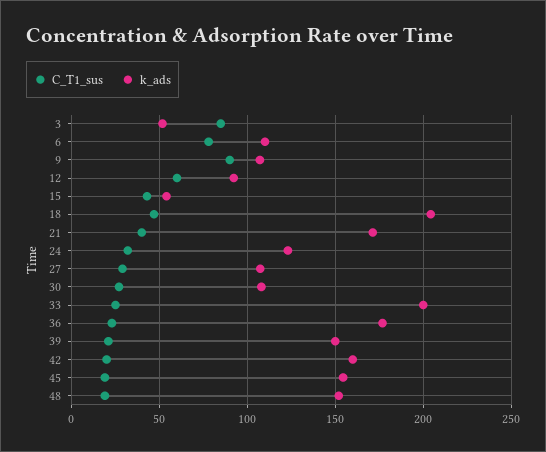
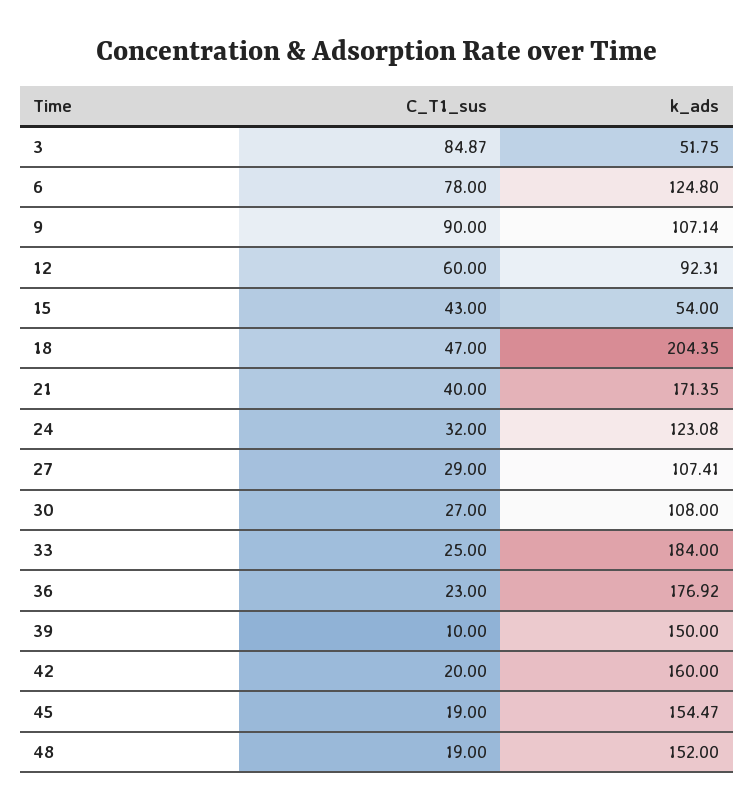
k_ads, 6: 110 -> 124.8
k_ads, 33: 200 -> 184
C_T1_sus, 39: 20 -> 10

